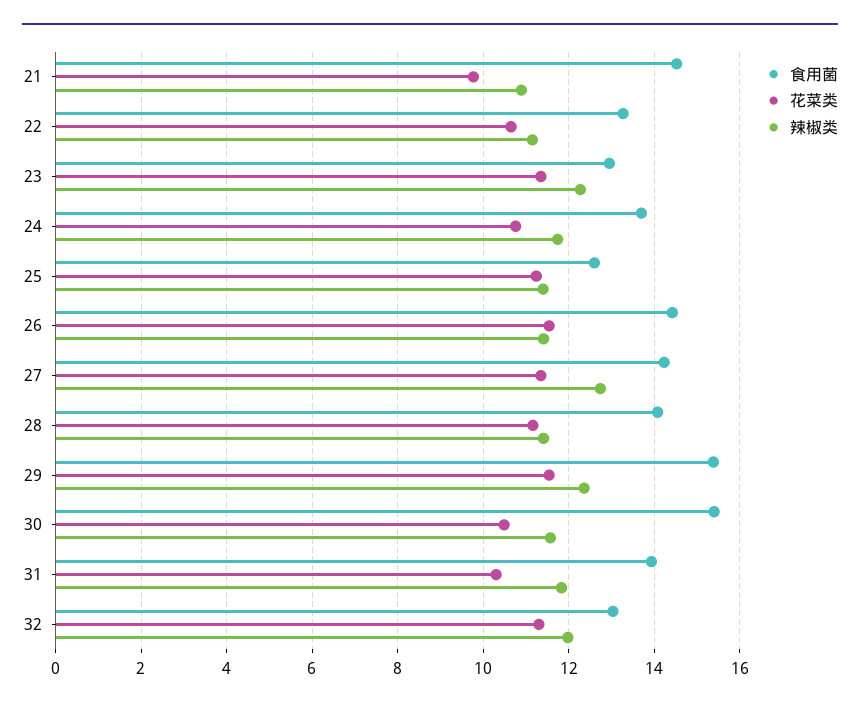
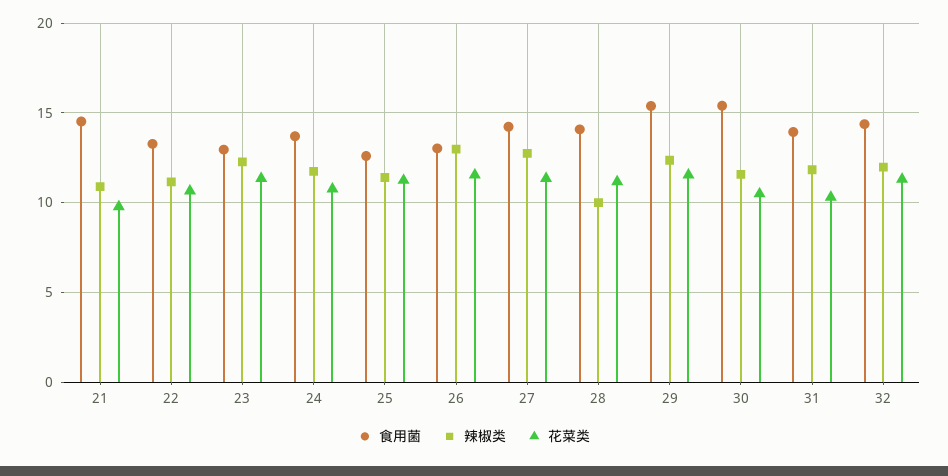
食用菌, 26: 14.4 -> 13
辣椒类, 26: 11.4 -> 13
辣椒类, 28: 11.4 -> 10
食用菌, 32: 13 -> 14.5

